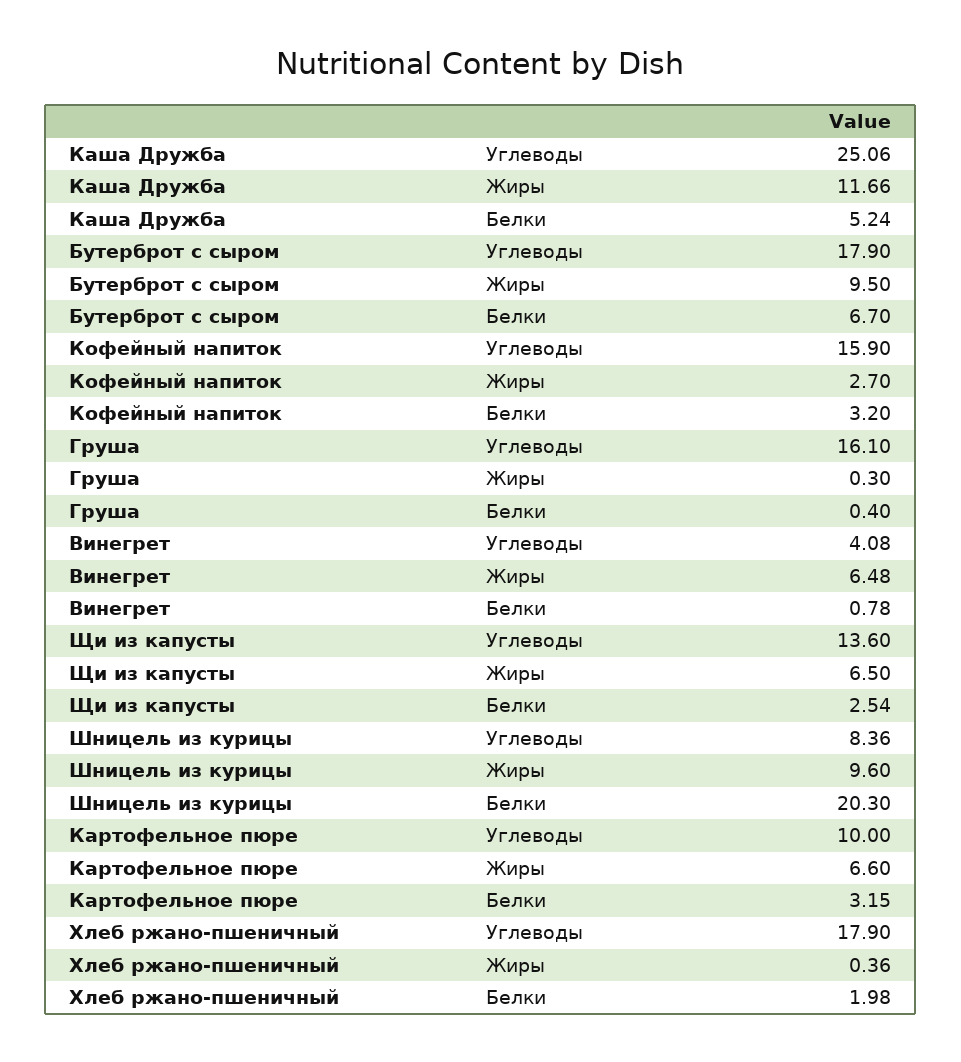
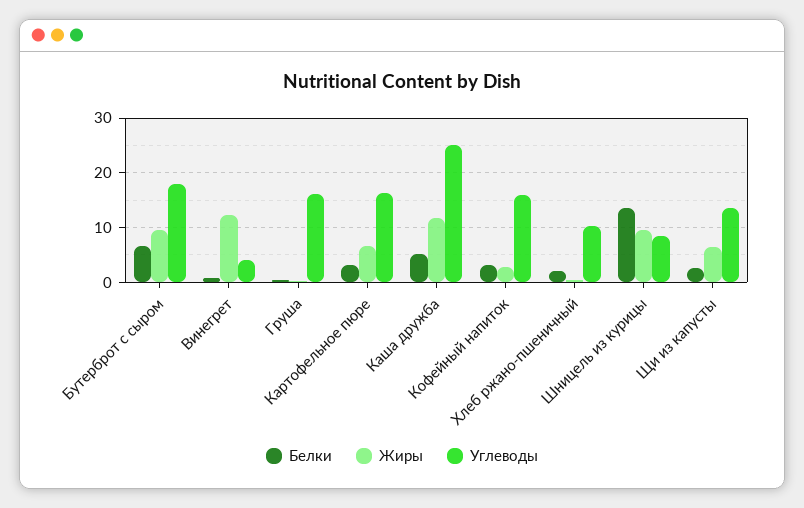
Жиры, Винегрет: 6.48 -> 12
Белки, Шницель из курицы: 20.3 -> 14
Углеводы, Картофельное пюре: 10 -> 16
Углеводы, Хлеб ржано-пшеничный: 17.9 -> 10

